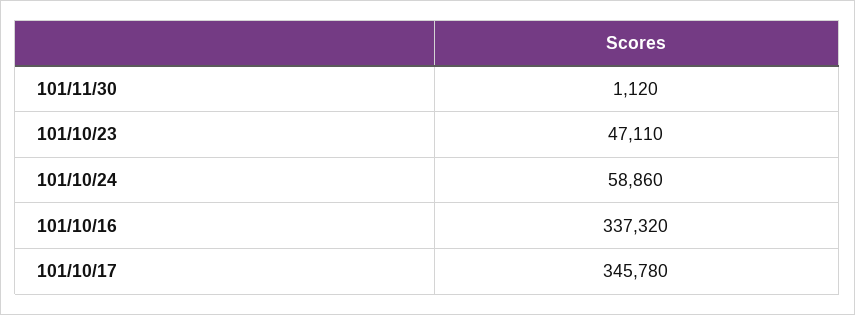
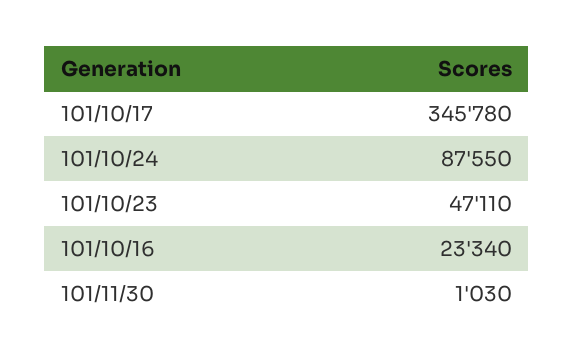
101/11/30: 1120 -> 1030
101/10/24: 58860 -> 87550
101/10/16: 337320 -> 23340

